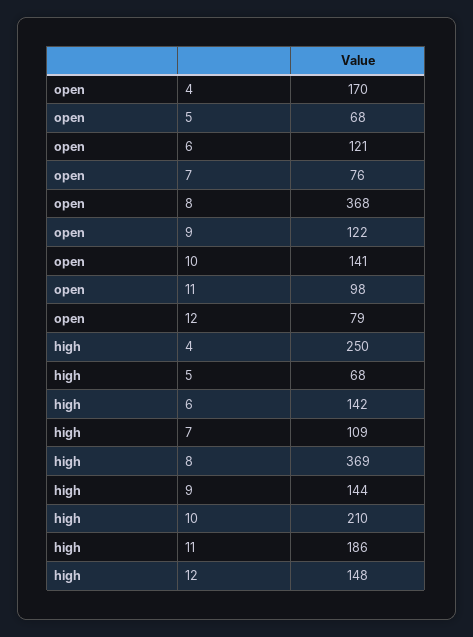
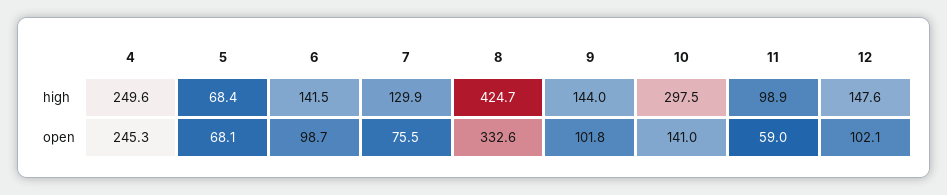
open, 4: 170 -> 245.3
open, 6: 121 -> 98.7
open, 8: 368 -> 332.6
open, 9: 122 -> 101.8
open, 11: 98 -> 59
open, 12: 79 -> 102.1
high, 7: 109 -> 129.9
high, 8: 369 -> 424.7
high, 10: 210 -> 297.5
high, 11: 186 -> 98.9

